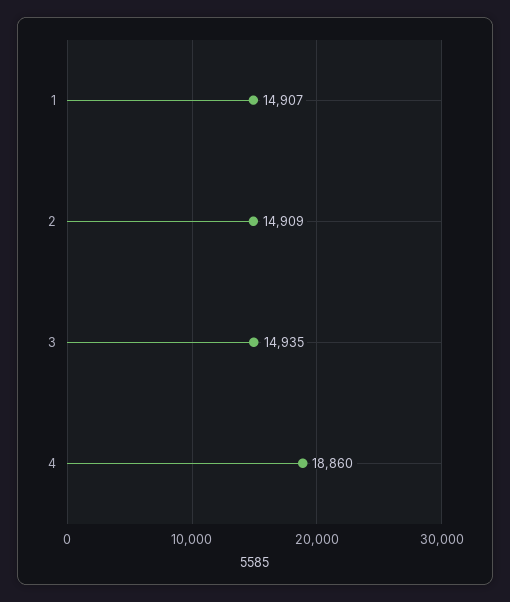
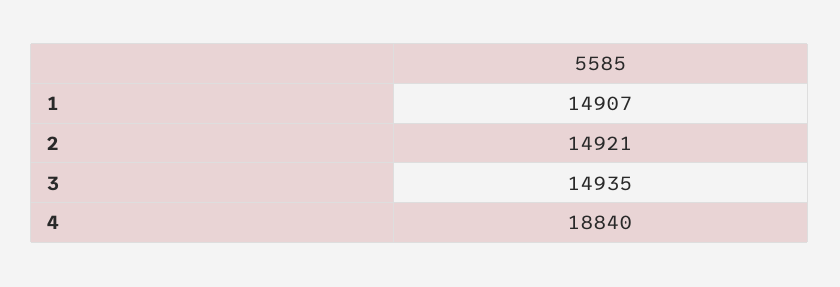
2: 14909 -> 14921
4: 18860 -> 18840

